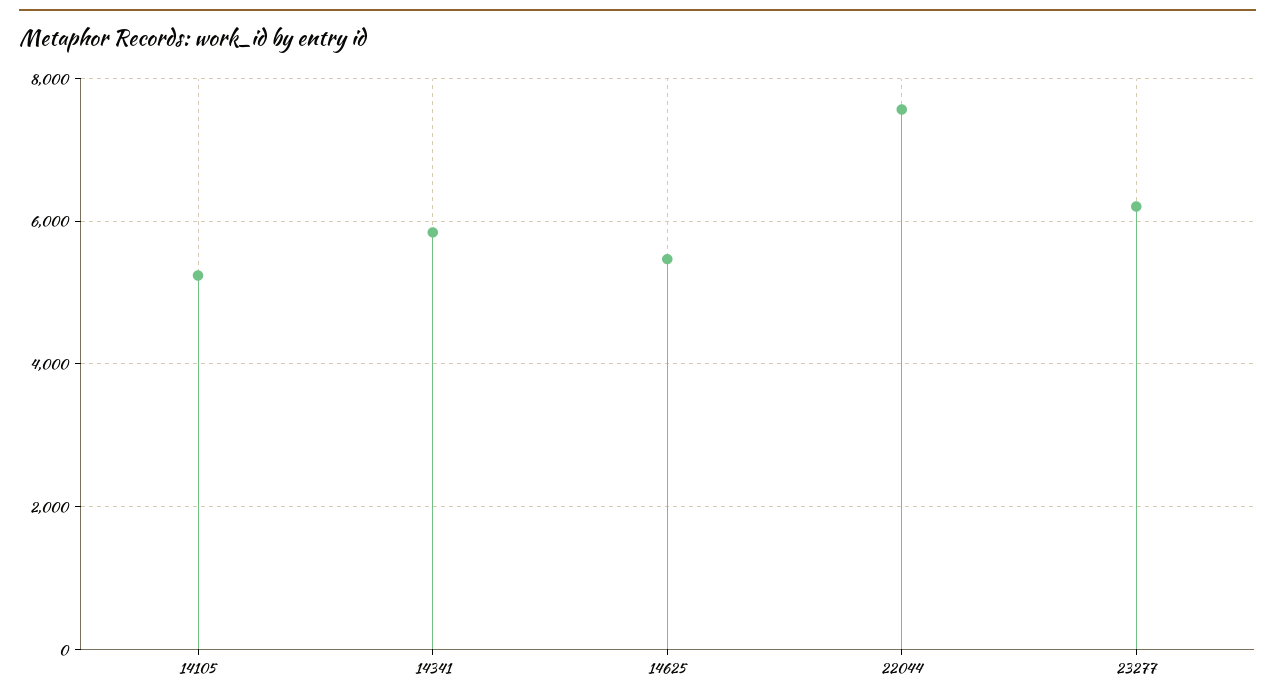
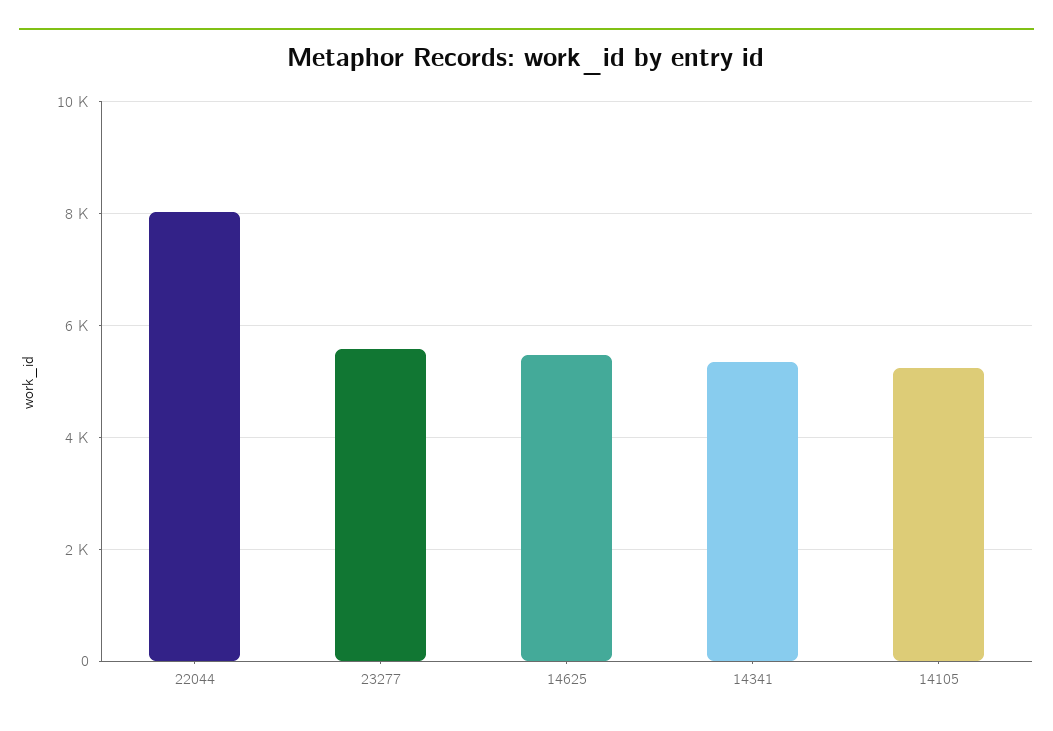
14341: 5800 -> 5400
22044: 7600 -> 8000
23277: 6200 -> 5600

